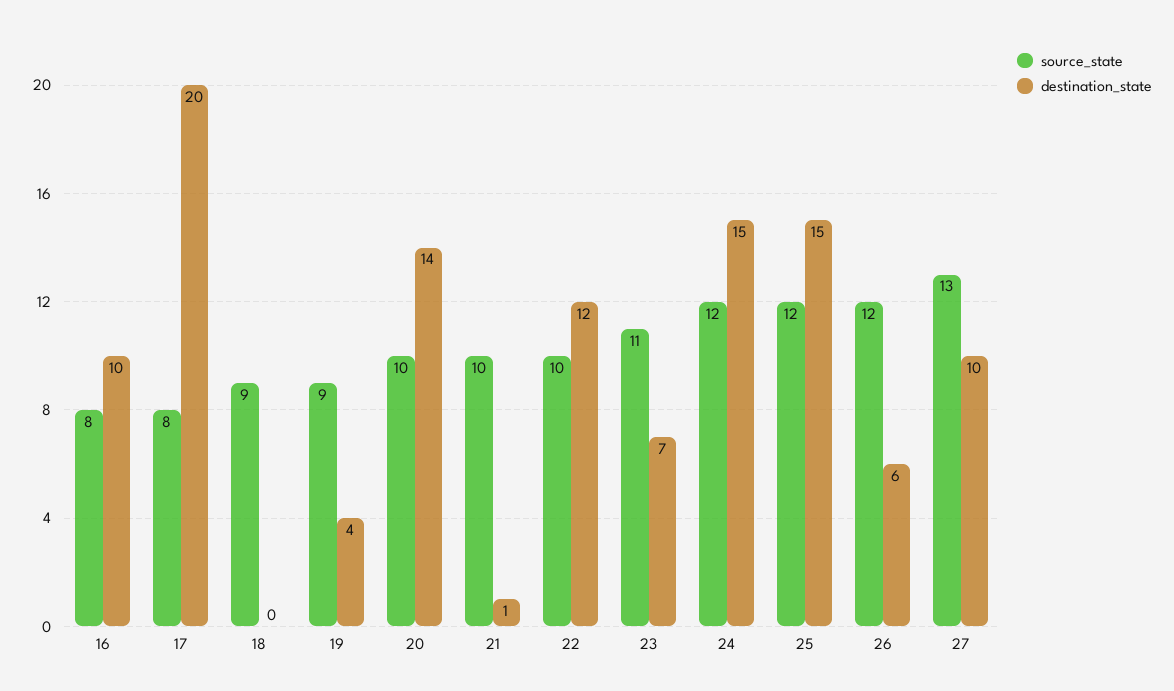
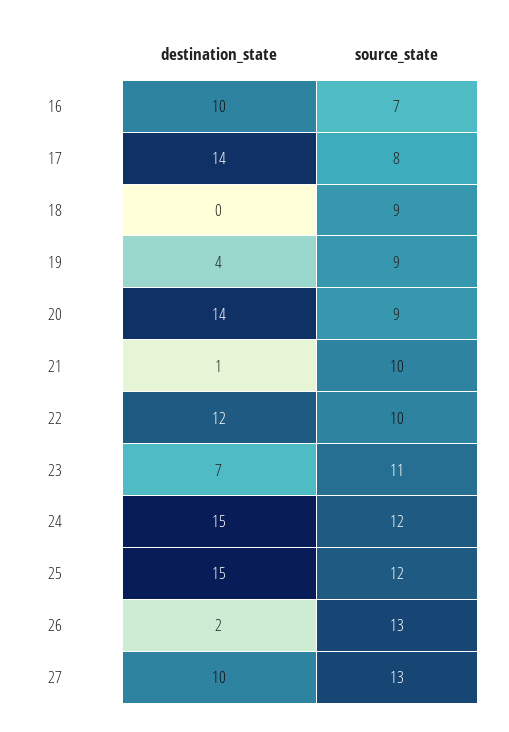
source_state, 16: 8 -> 7
destination_state, 17: 20 -> 14
source_state, 20: 10 -> 9
source_state, 26: 12 -> 13
destination_state, 26: 6 -> 2

